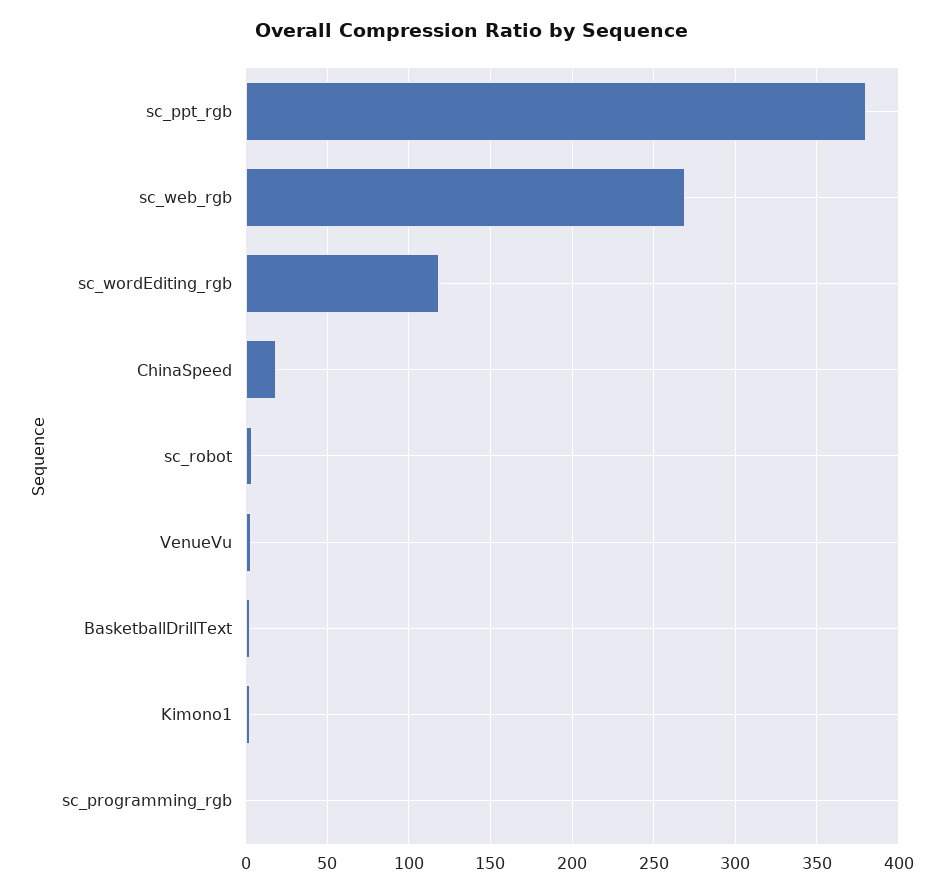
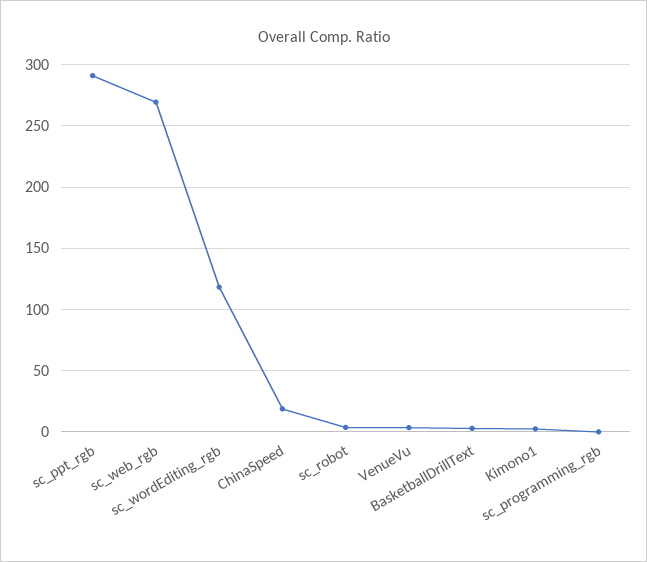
sc_ppt_rgb: 380 -> 290

